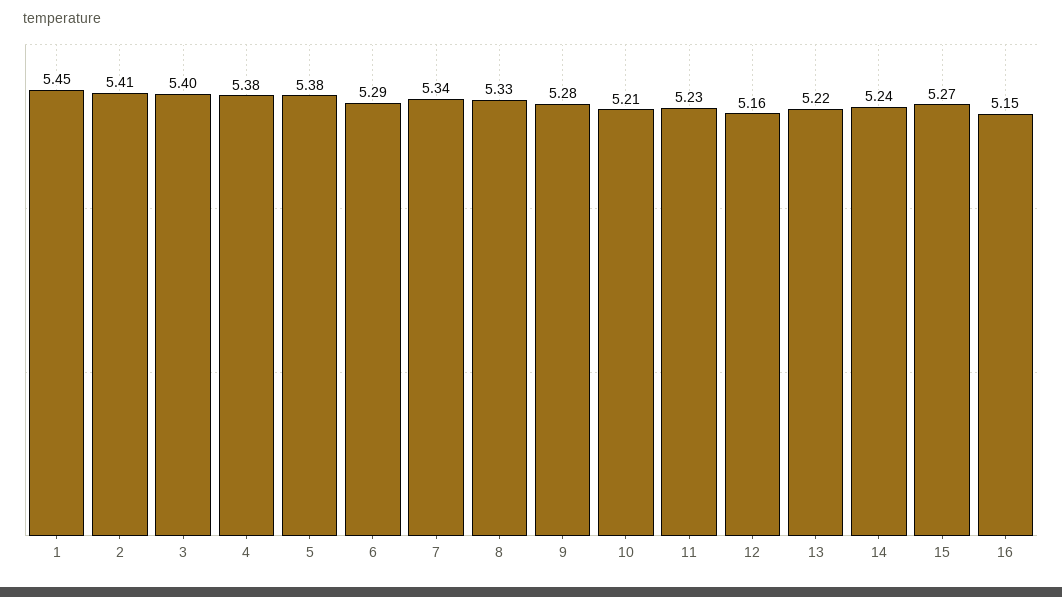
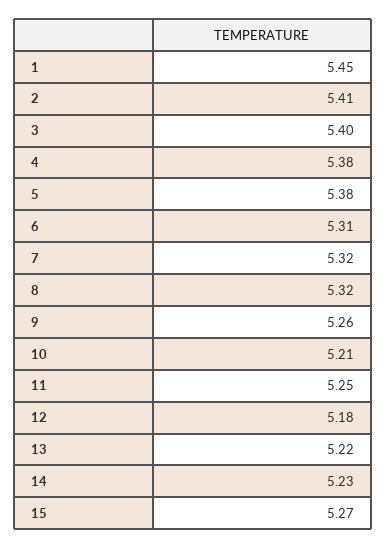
6: 5.29 -> 5.31
7: 5.34 -> 5.32
8: 5.33 -> 5.32
9: 5.28 -> 5.26
11: 5.23 -> 5.25
12: 5.16 -> 5.18
14: 5.24 -> 5.23
16: 5.15 -> none

